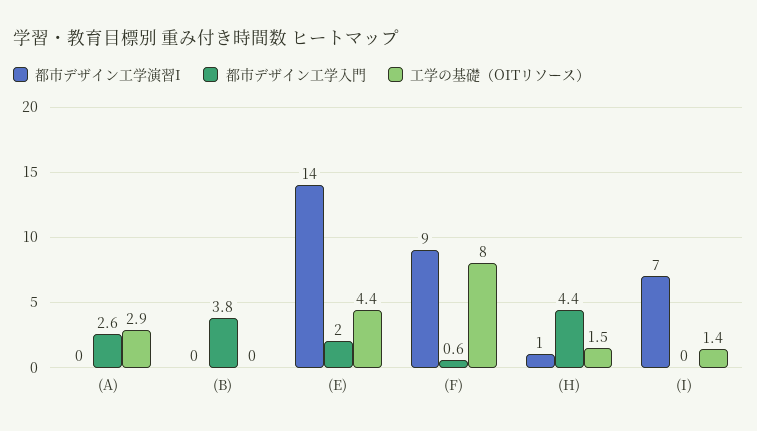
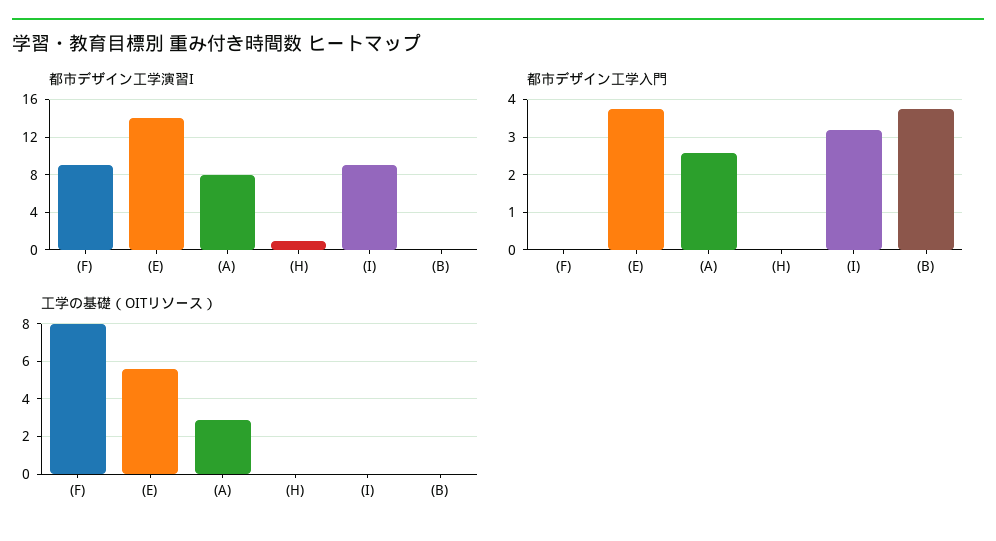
都市デザイン工学演習I, (A): 0 -> 8
都市デザイン工学入門, (E): 2 -> 3.8
工学の基礎（OITリソース）, (E): 4.4 -> 5.5
都市デザイン工学入門, (F): 0.6 -> 0
都市デザイン工学入門, (H): 4.4 -> 0
工学の基礎（OITリソース）, (H): 1.5 -> 0
都市デザイン工学演習I, (I): 7 -> 9
都市デザイン工学入門, (I): 0 -> 3.2
工学の基礎（OITリソース）, (I): 1.4 -> 0

